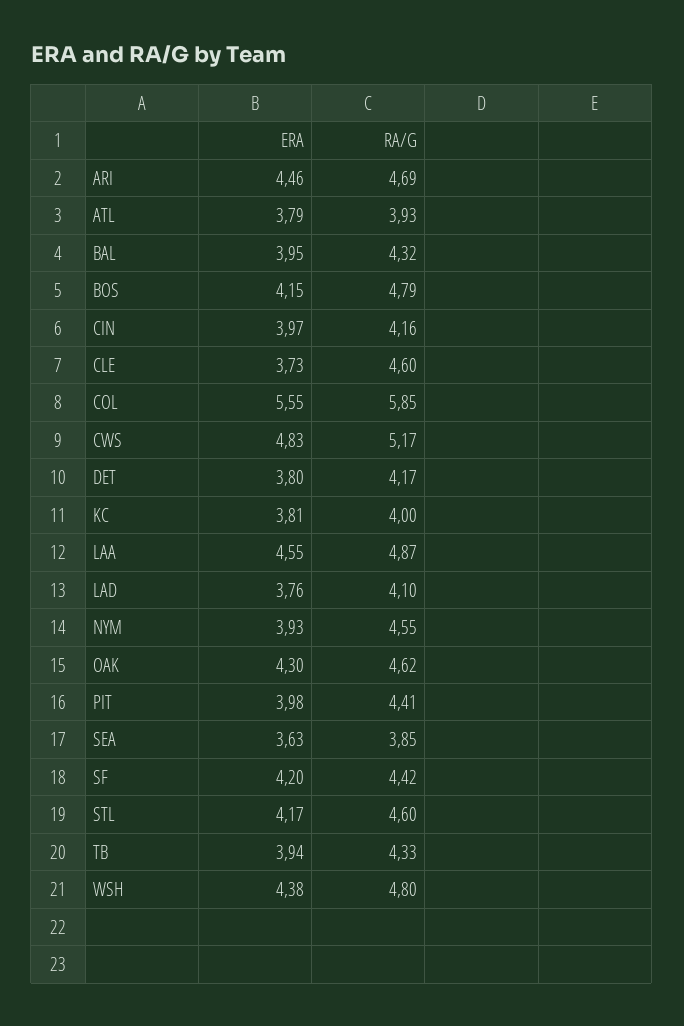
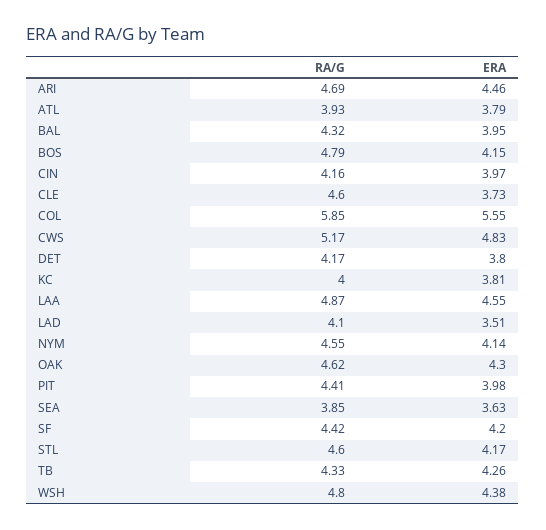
ERA, LAD: 3.76 -> 3.51
ERA, NYM: 3.93 -> 4.14
ERA, TB: 3.94 -> 4.26

